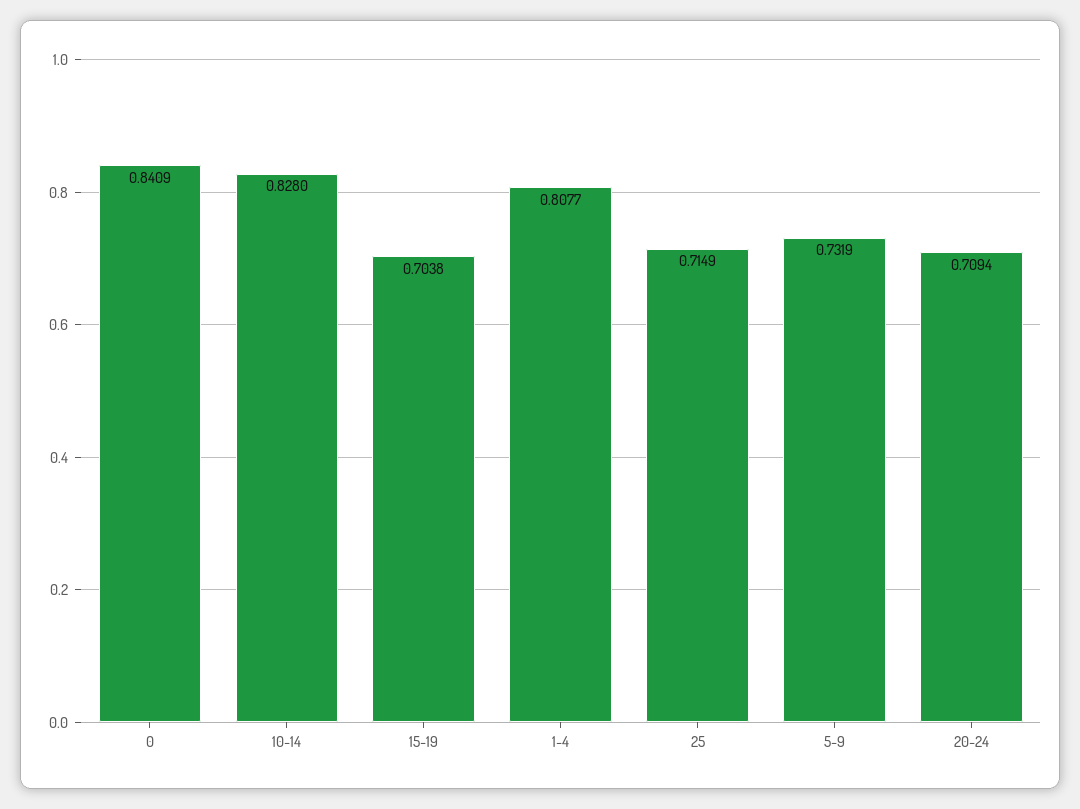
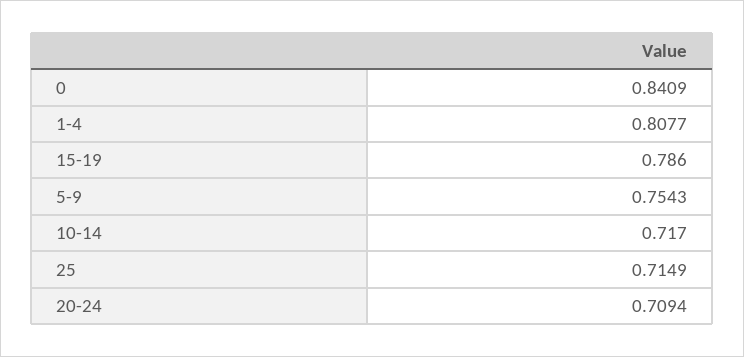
10-14: 0.828 -> 0.717
15-19: 0.7038 -> 0.786
5-9: 0.7319 -> 0.7543

